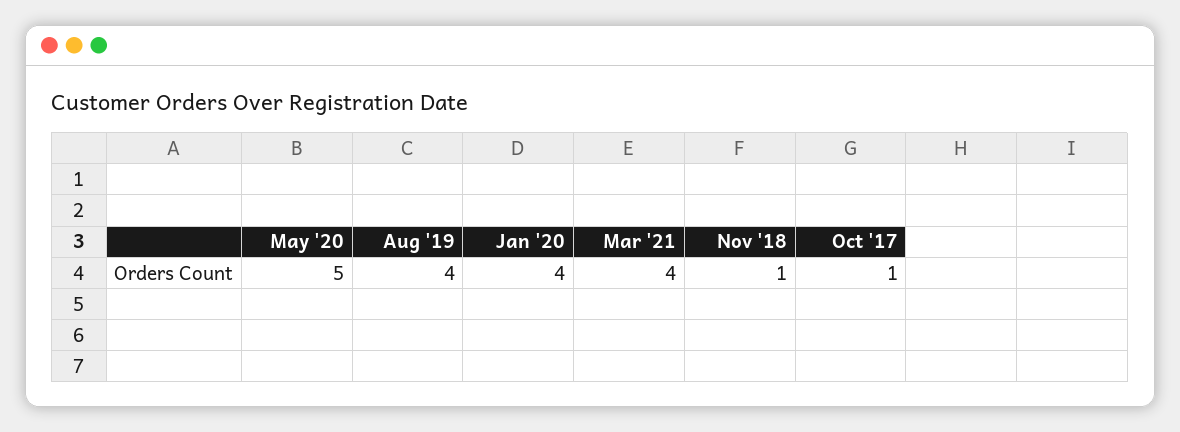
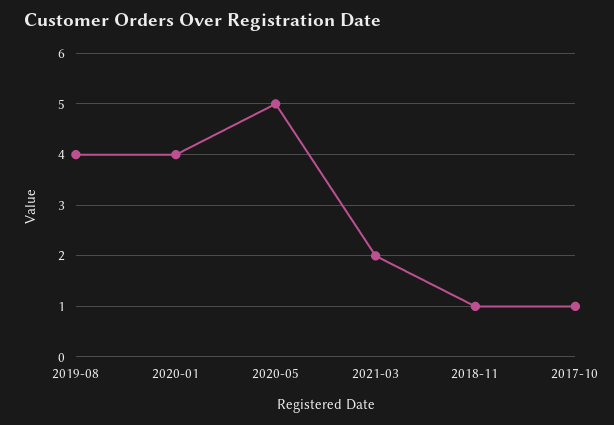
Mar '21: 4 -> 2

